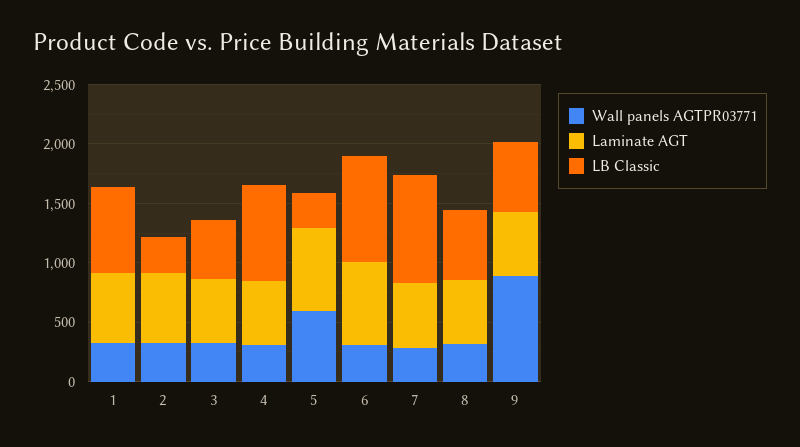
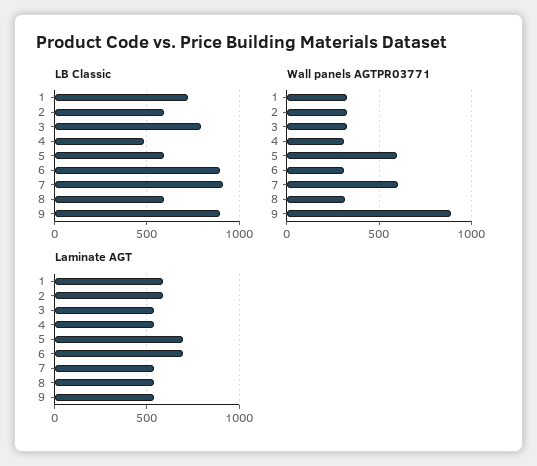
LB Classic, 2: 300 -> 600
LB Classic, 3: 500 -> 800
LB Classic, 4: 800 -> 500
LB Classic, 5: 300 -> 600
Wall panels AGTPR03771, 7: 300 -> 600
LB Classic, 9: 600 -> 900

